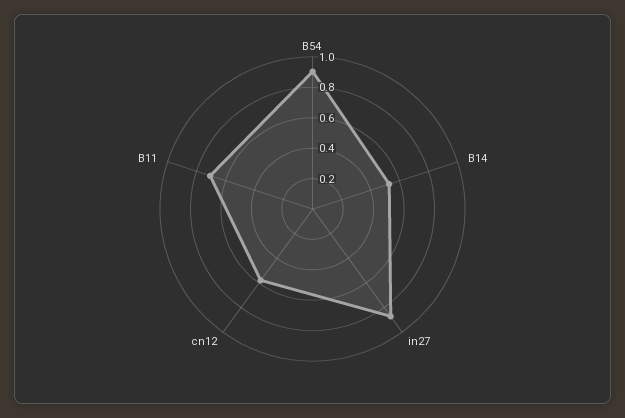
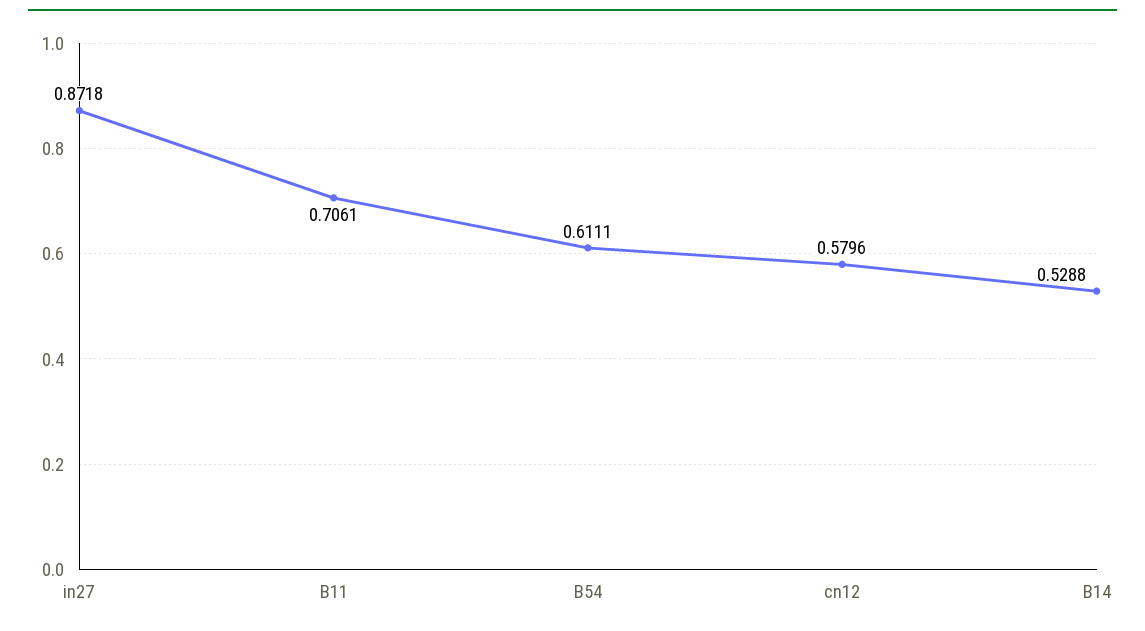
B54: 0.9 -> 0.6111

